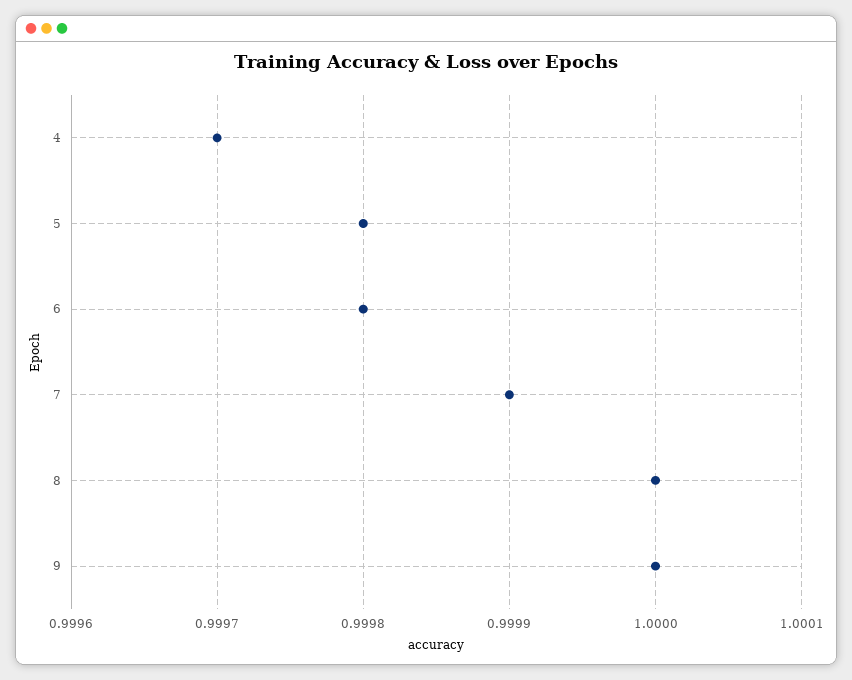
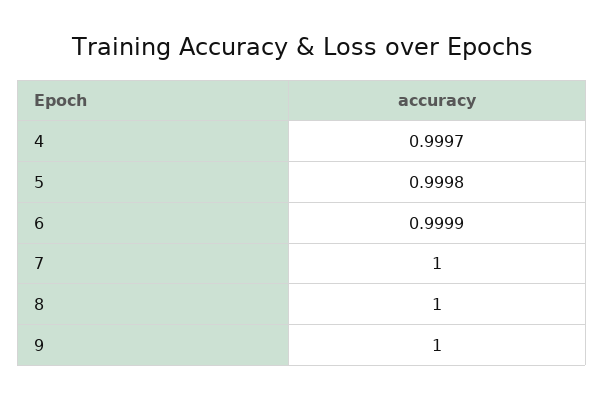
6: 0.9998 -> 0.9999
7: 0.9999 -> 1

